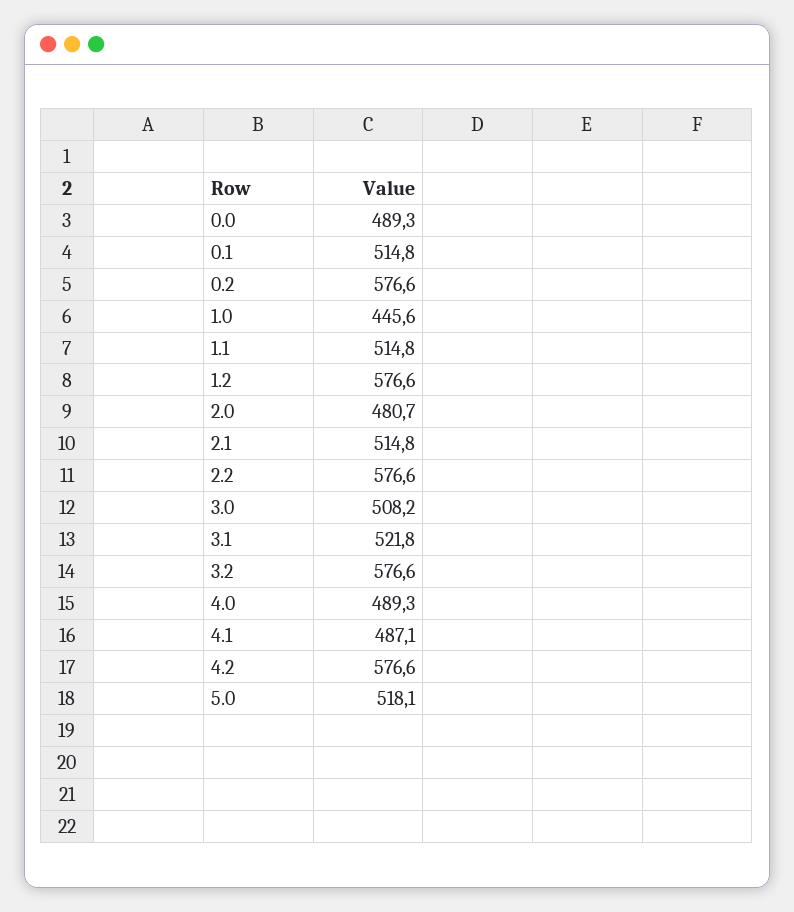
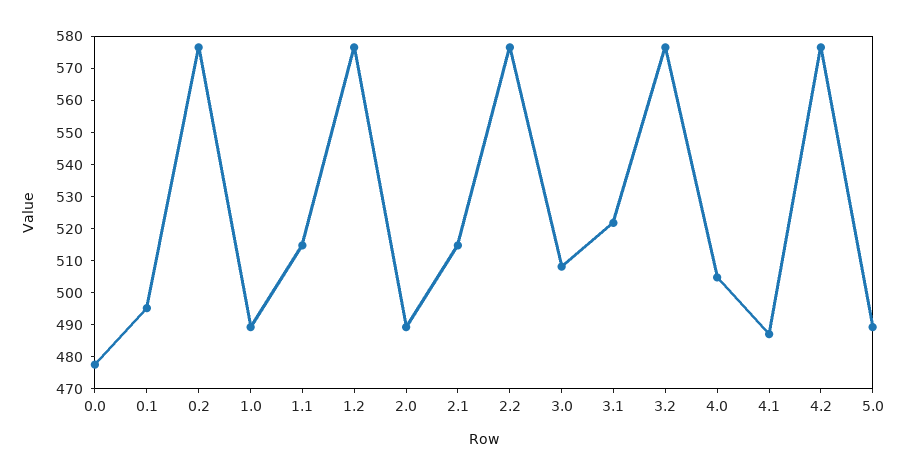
0.0: 489.3 -> 477.5
0.1: 514.8 -> 495
1.0: 445.6 -> 490
2.0: 480.7 -> 490
4.0: 489.3 -> 505
5.0: 518.1 -> 490

